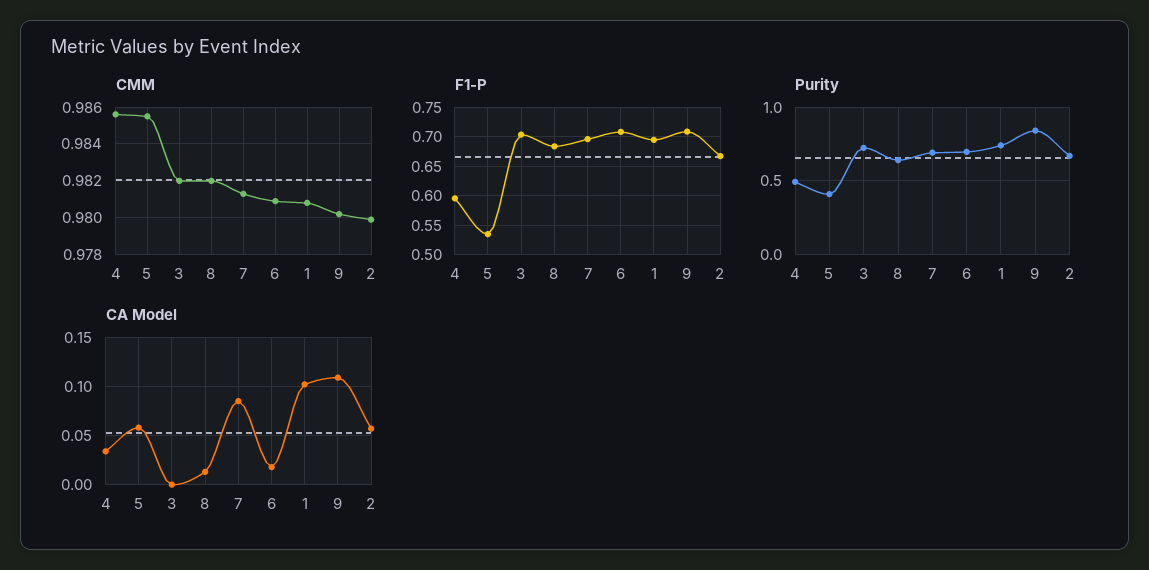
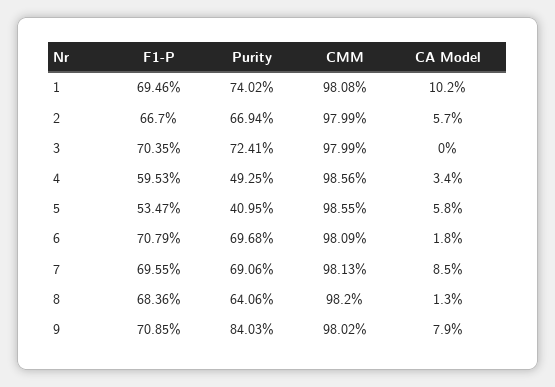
CMM, 3: 0.982 -> 0.9799
CA Model, 9: 0.11 -> 0.079

